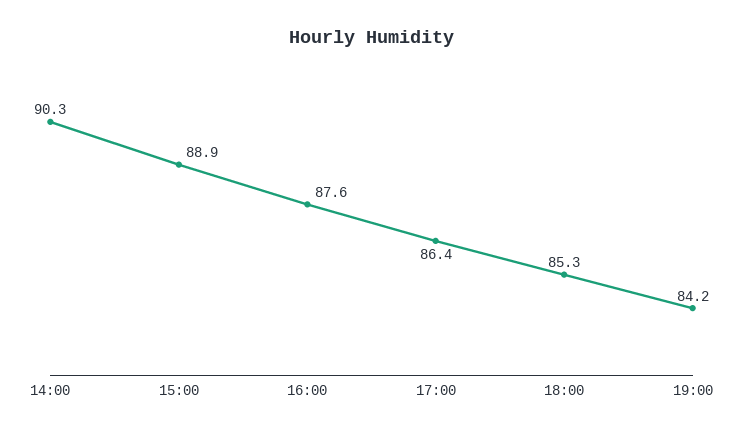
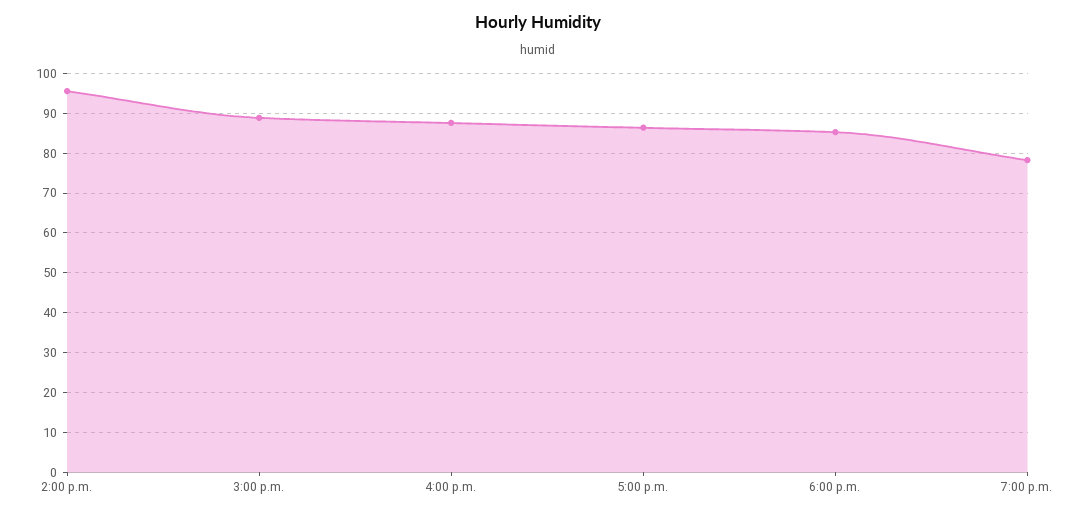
14:00: 90.3 -> 96
19:00: 84.2 -> 78

